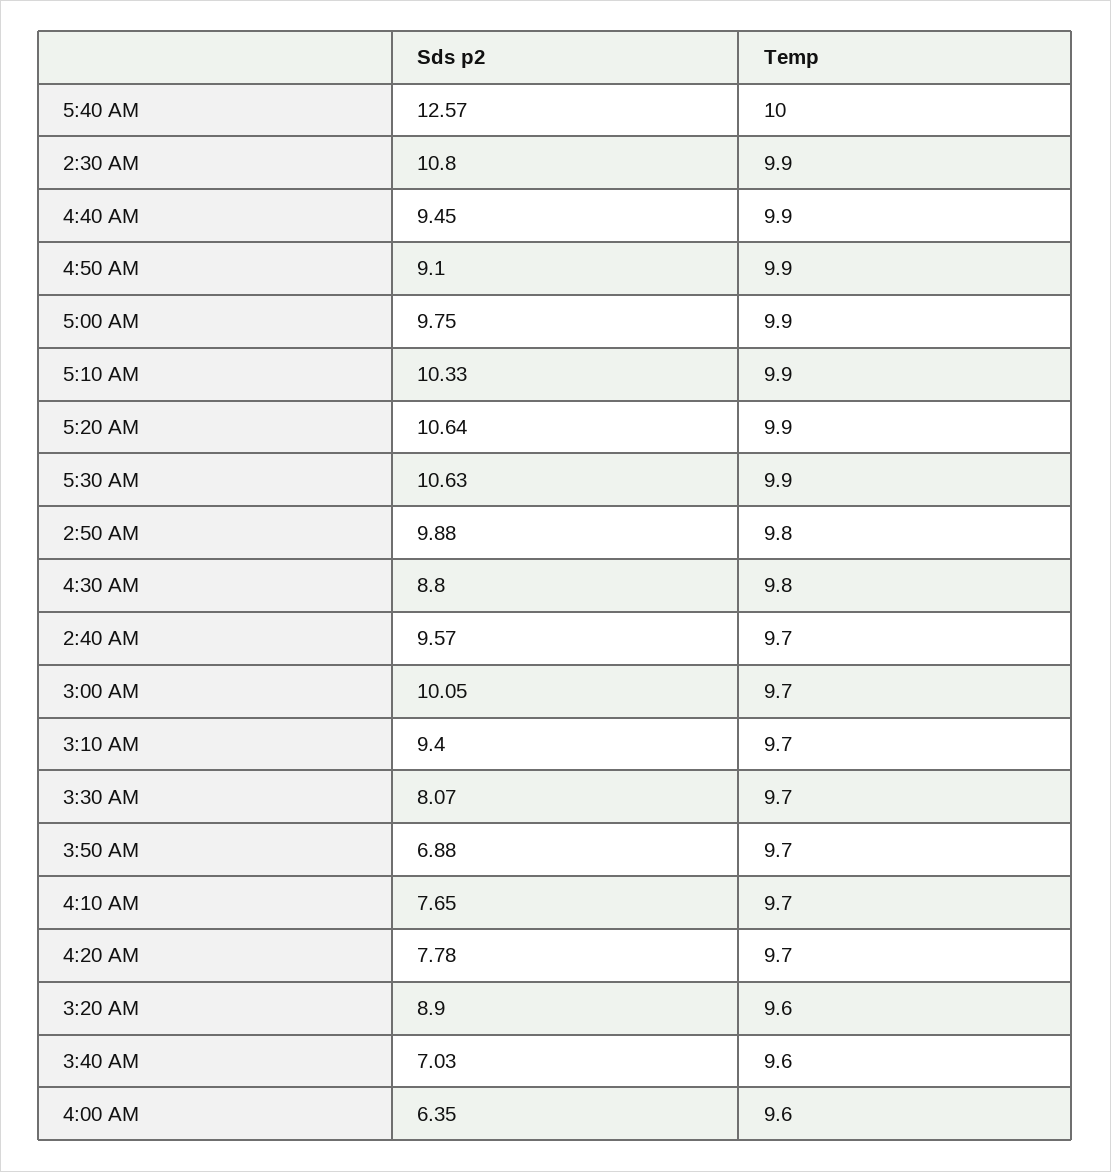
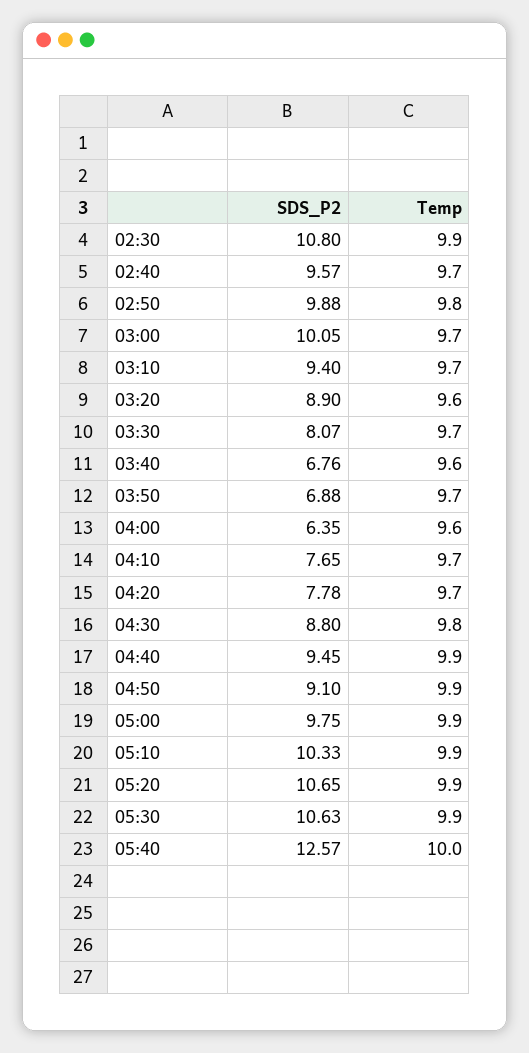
Sds p2, 5:20 AM: 10.64 -> 10.65
Sds p2, 3:40 AM: 7.03 -> 6.76

